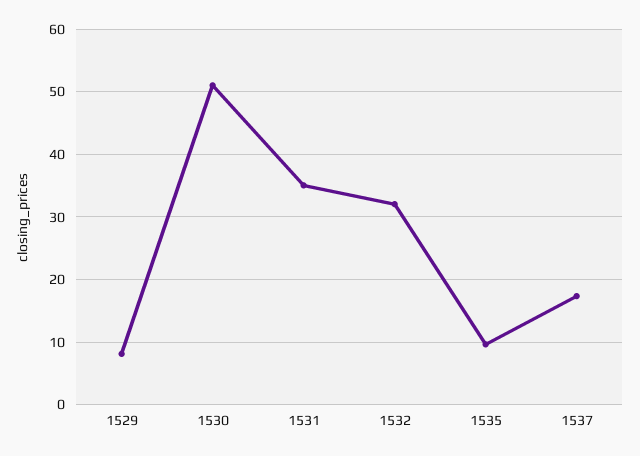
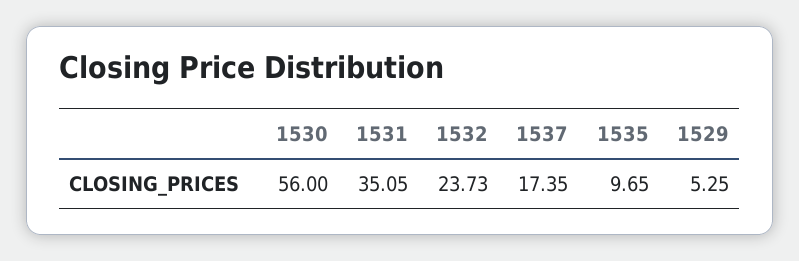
1529: 8 -> 5.25
1530: 51 -> 56
1532: 32 -> 23.73

